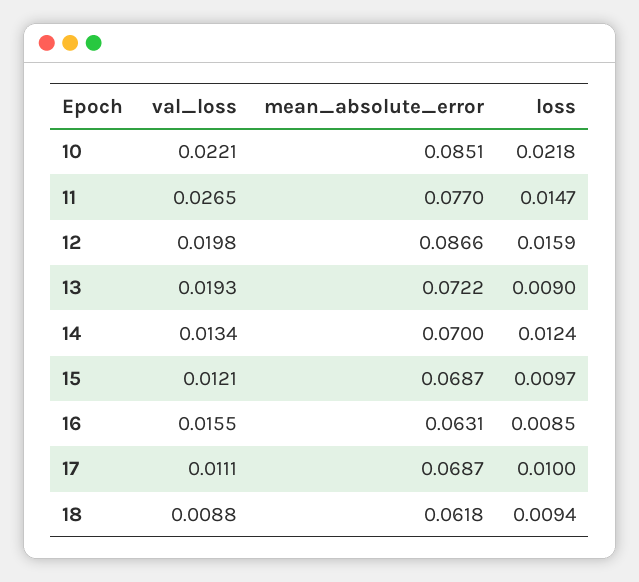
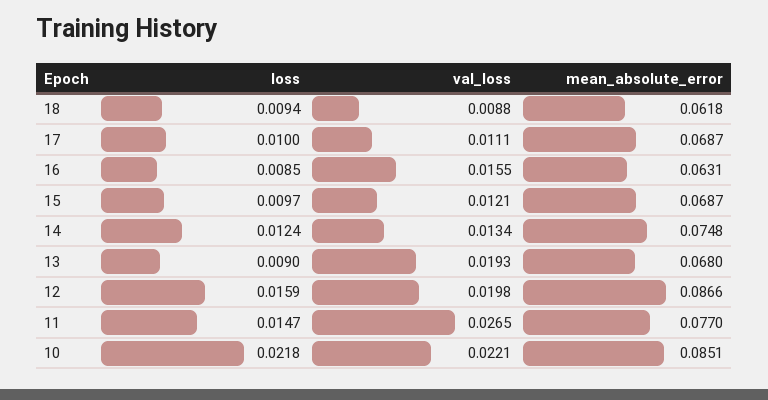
mean_absolute_error, 13: 0.0722 -> 0.068
mean_absolute_error, 14: 0.07 -> 0.0748

